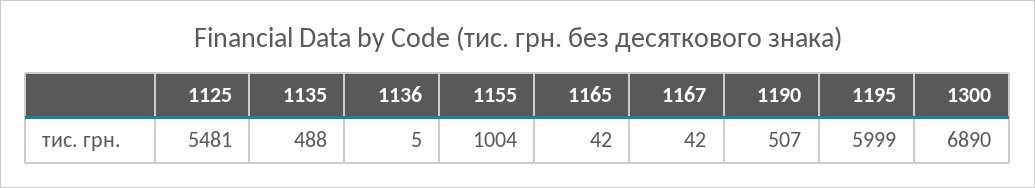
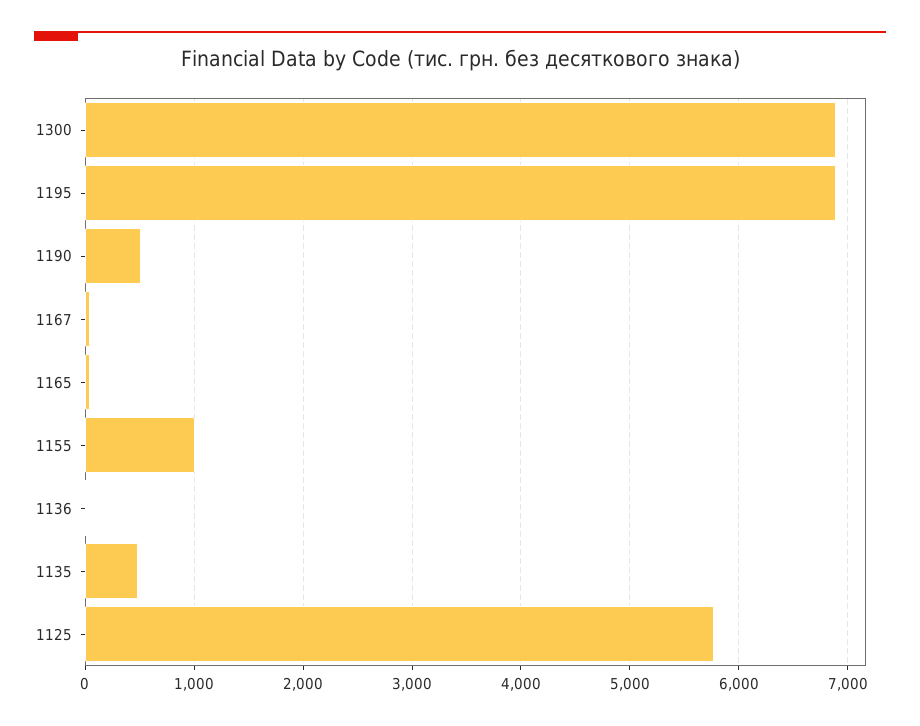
1125: 5481 -> 5800
1195: 5999 -> 6900

